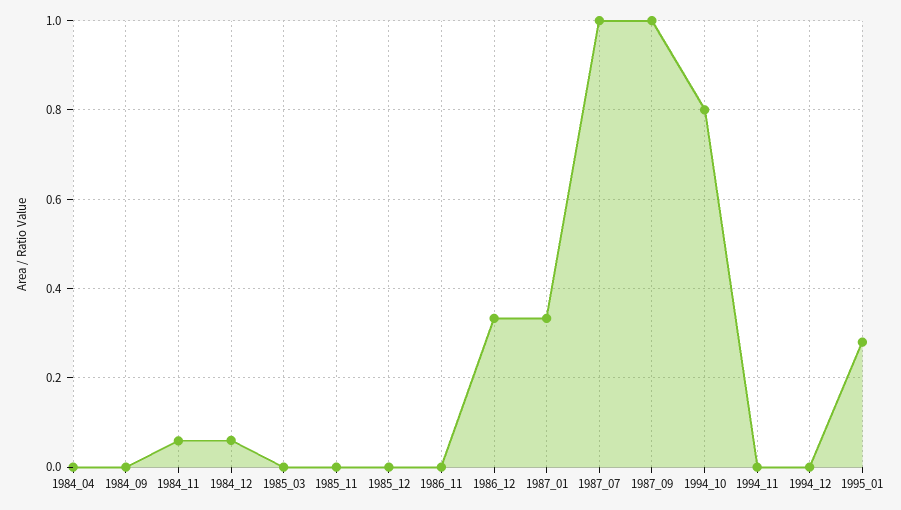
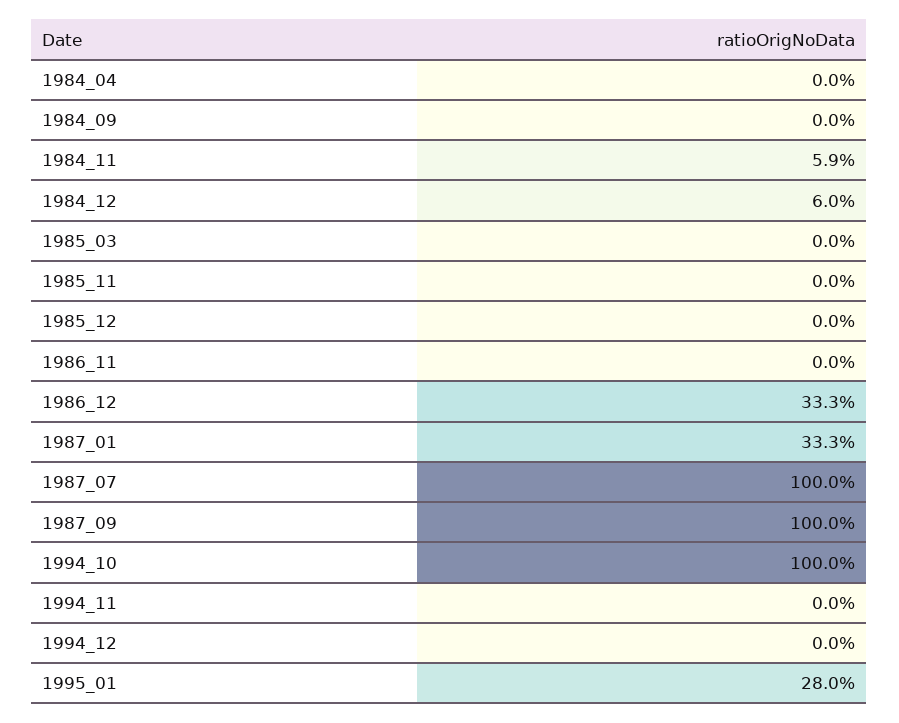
1994_10: 0.8 -> 1

